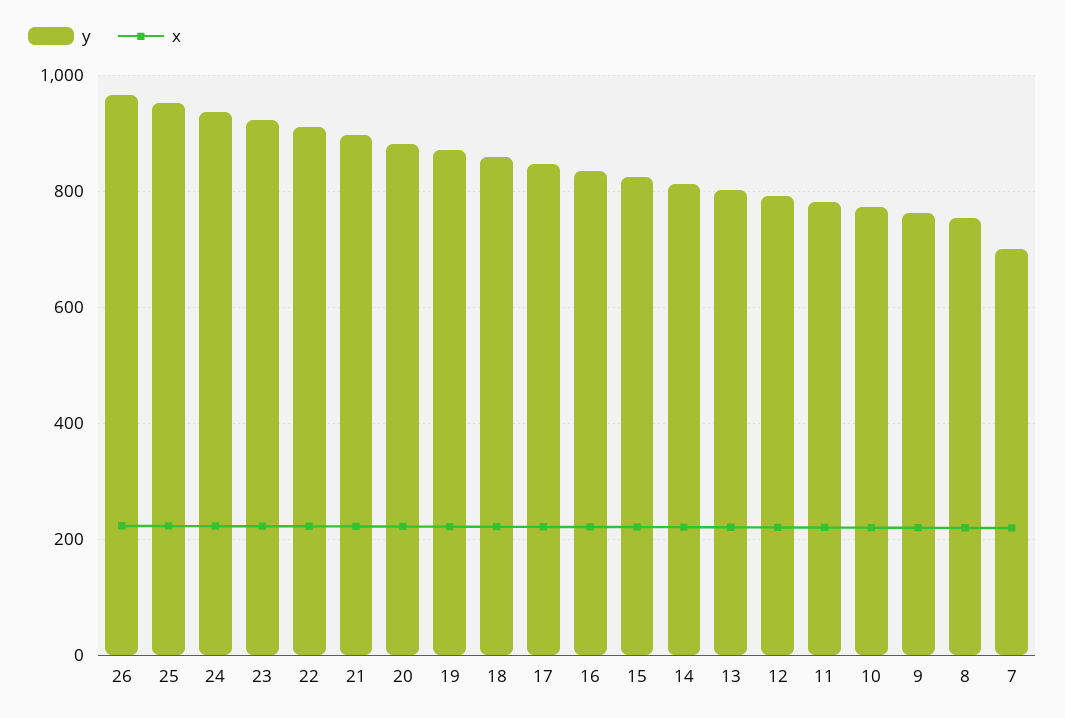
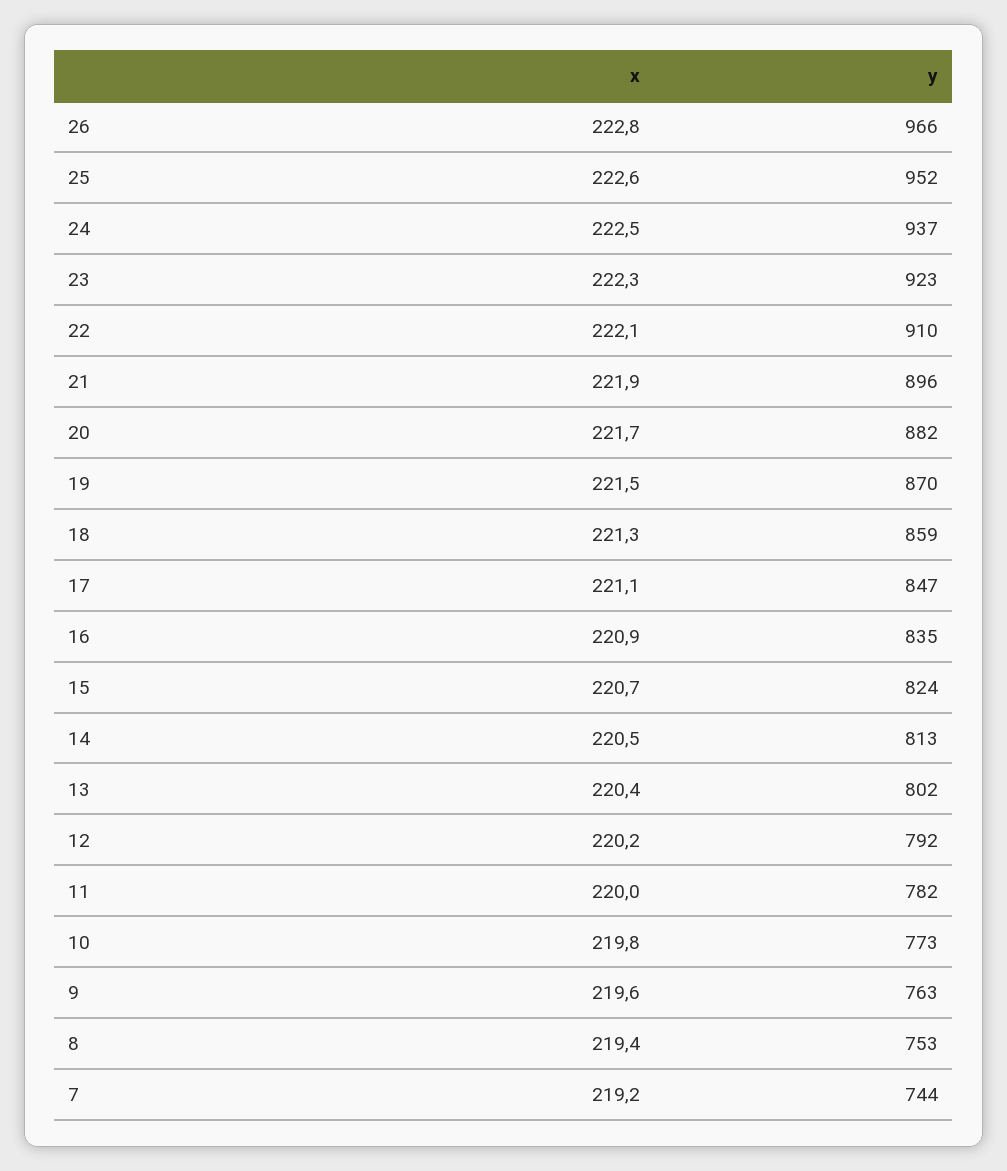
y, 7: 700 -> 744

